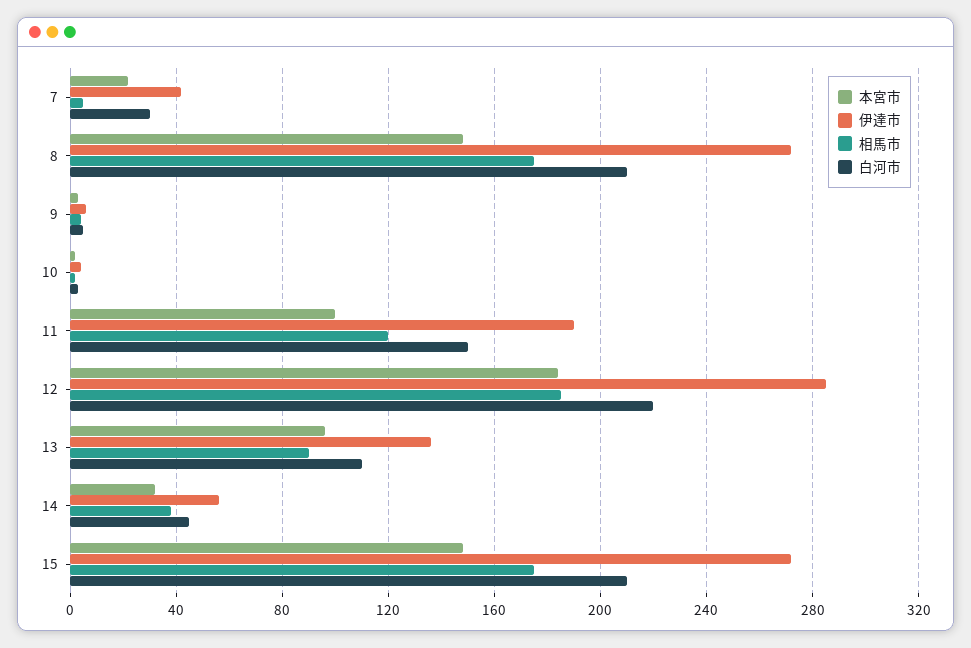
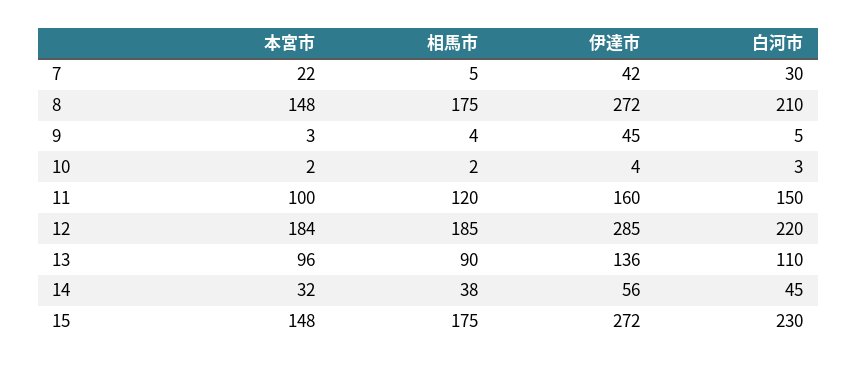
伊達市, 9: 5 -> 45
伊達市, 11: 190 -> 160
白河市, 15: 210 -> 230

